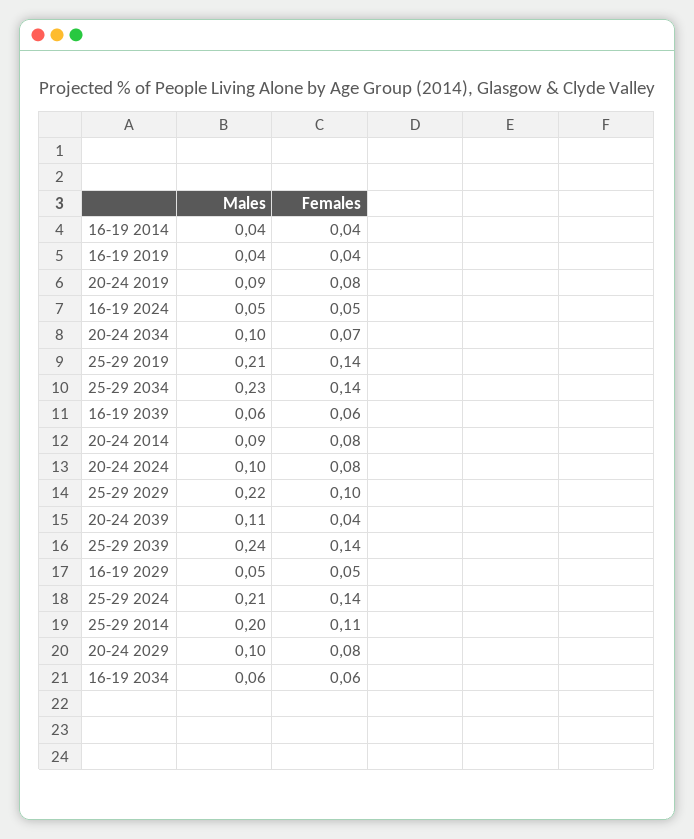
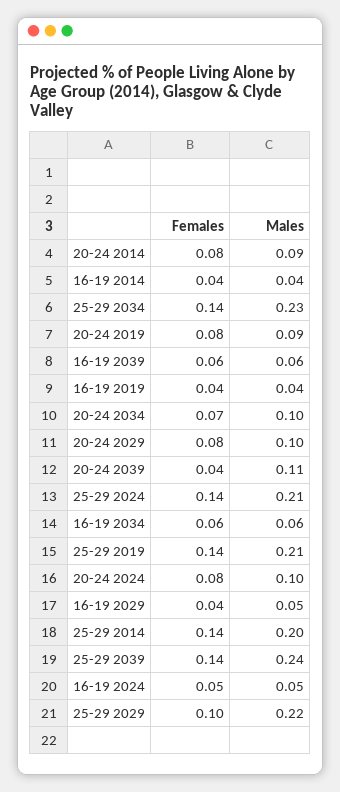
Females, 16-19 2029: 0.05 -> 0.04
Females, 25-29 2014: 0.11 -> 0.14

